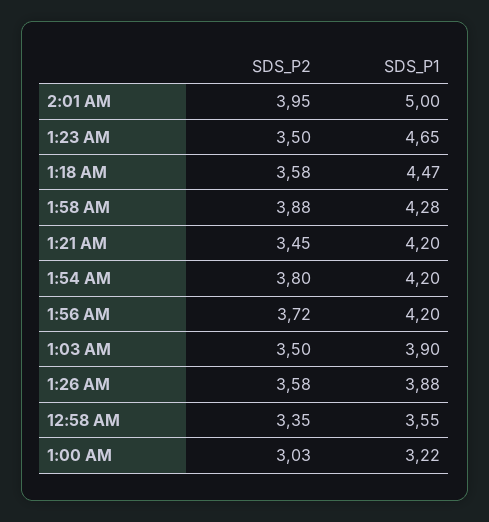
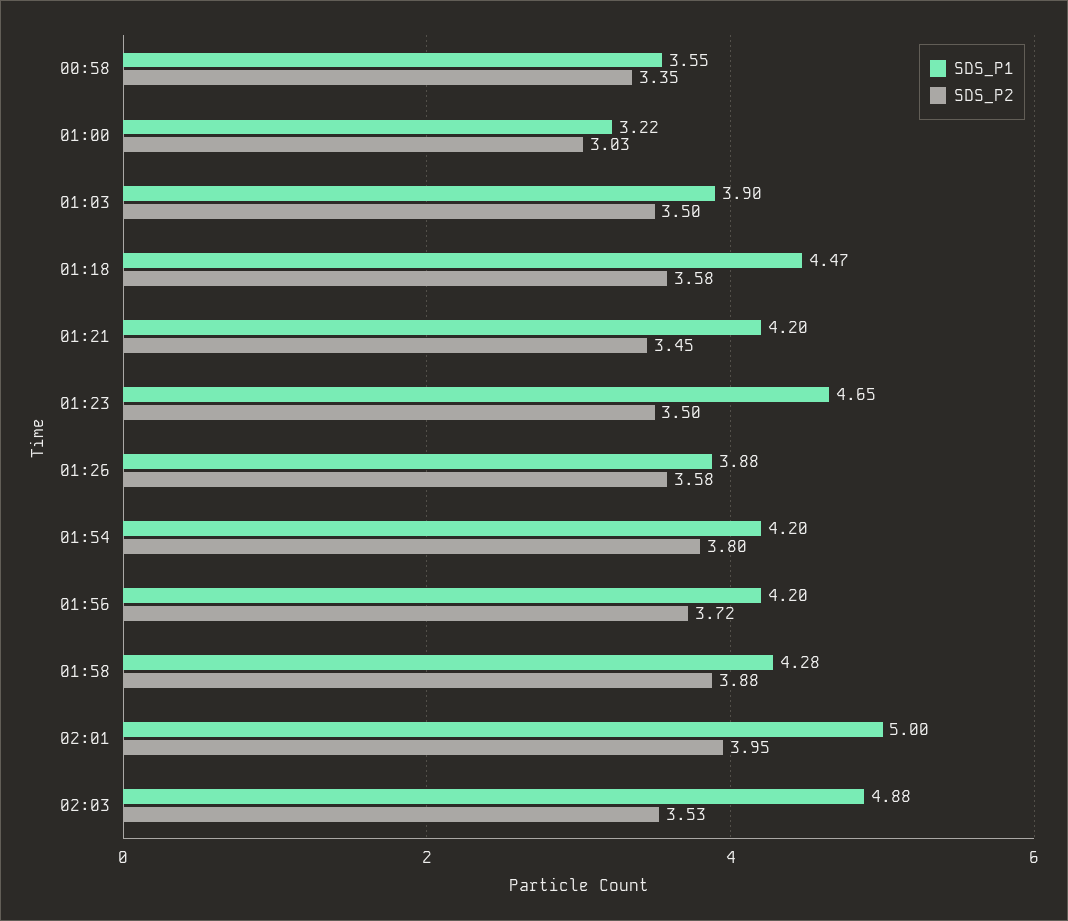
SDS_P1, 02:03: none -> 4.88
SDS_P2, 02:03: none -> 3.53

